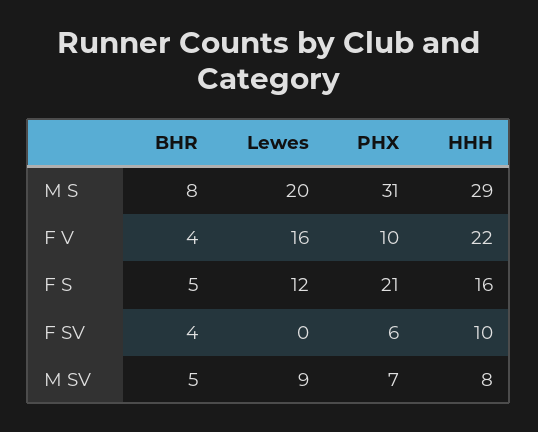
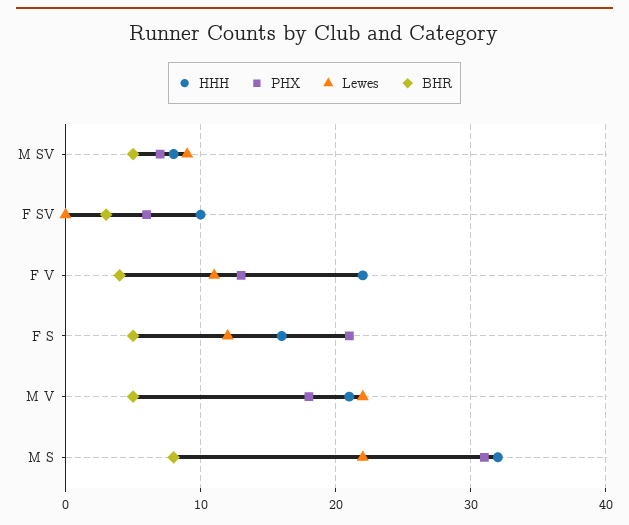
Lewes, M S: 20 -> 22
HHH, M S: 29 -> 32
Lewes, F V: 16 -> 11
PHX, F V: 10 -> 13
BHR, F SV: 4 -> 3
HHH, M V: none -> 21
PHX, M V: none -> 18
Lewes, M V: none -> 22
BHR, M V: none -> 5

